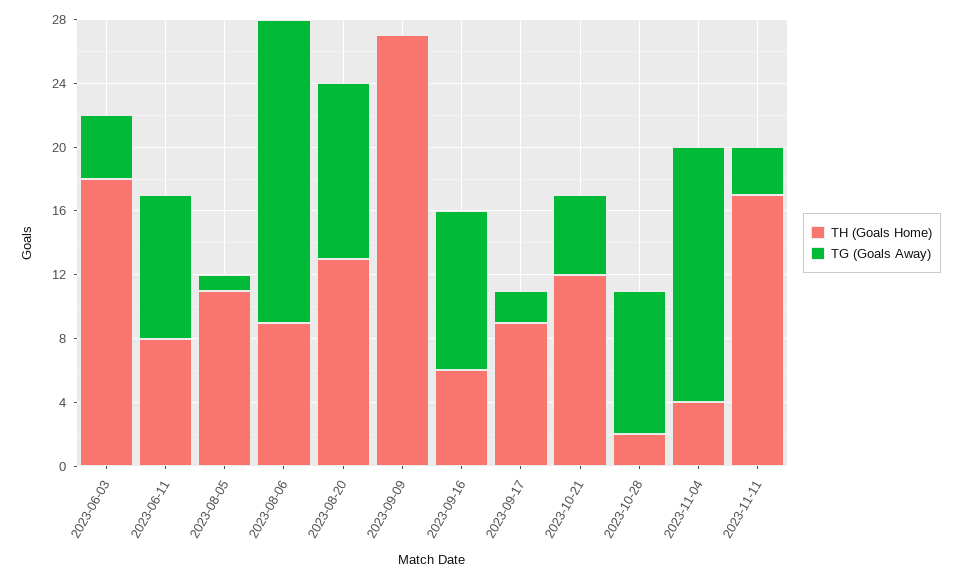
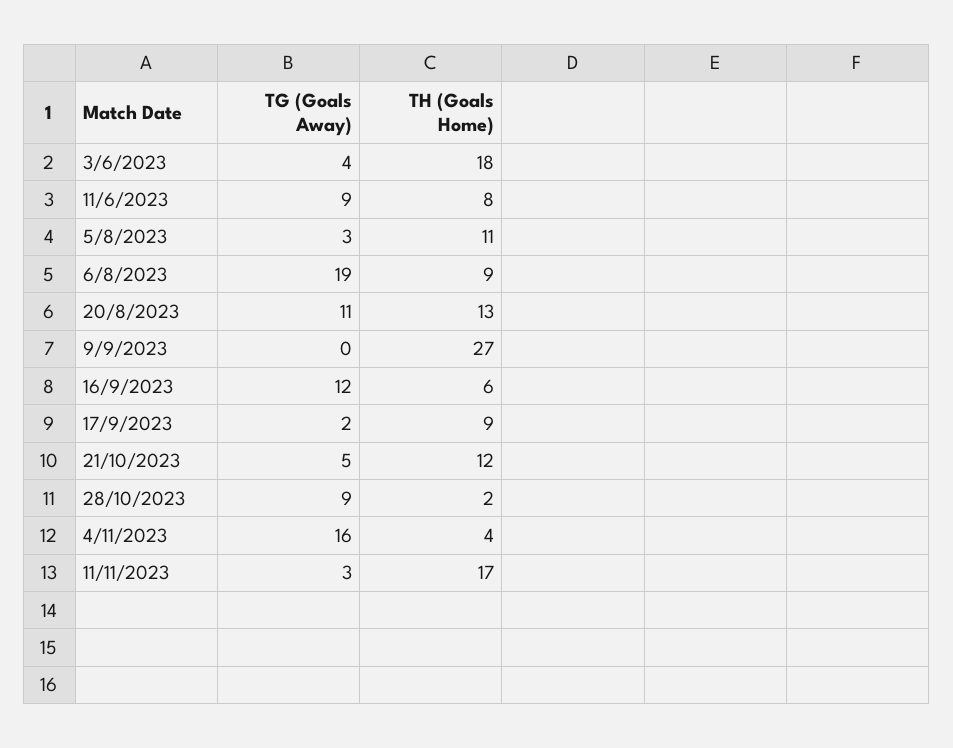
TG (Goals Away), 2023-08-05: 1 -> 3
TG (Goals Away), 2023-09-16: 10 -> 12

